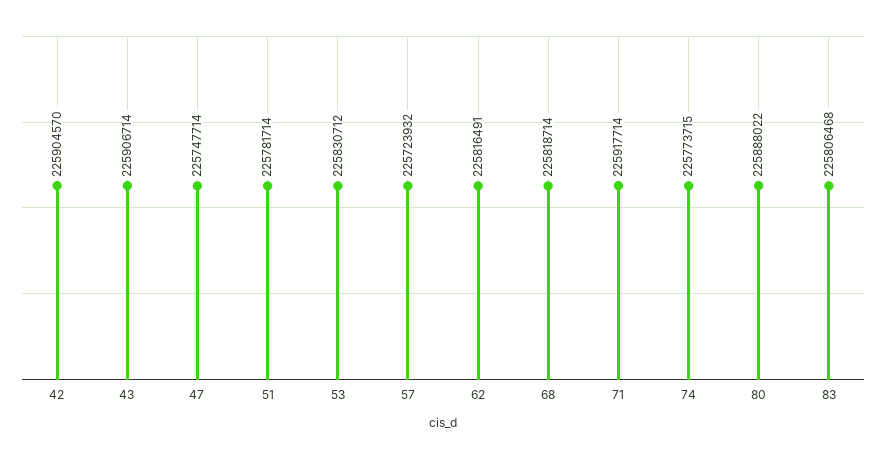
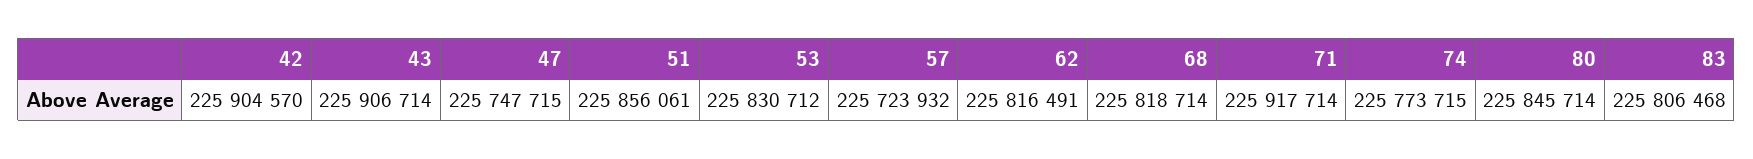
47: 225747714 -> 225747715
51: 225781714 -> 225856061
80: 225888022 -> 225845714

